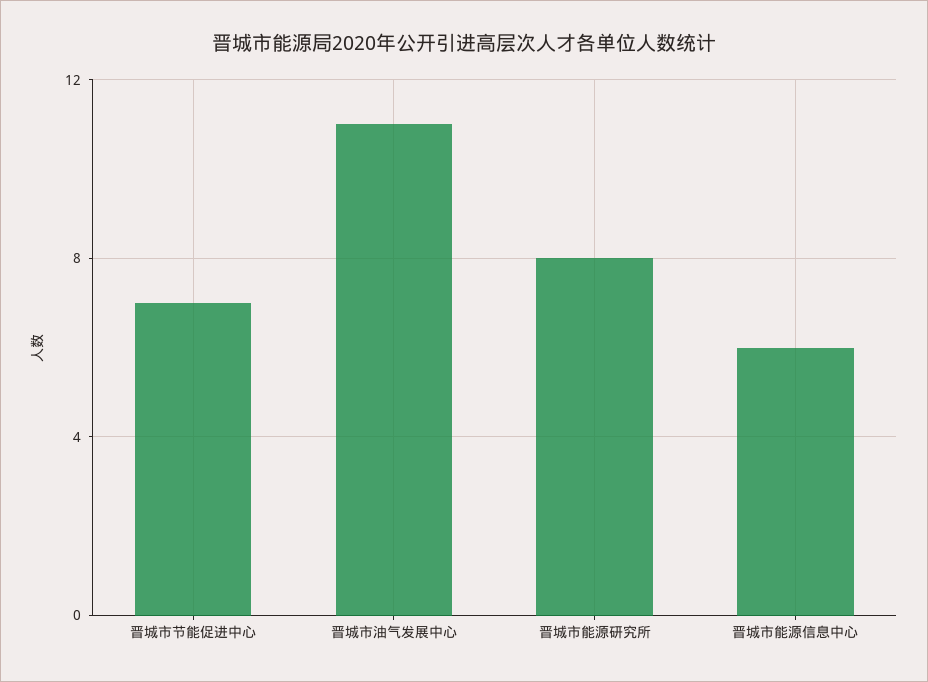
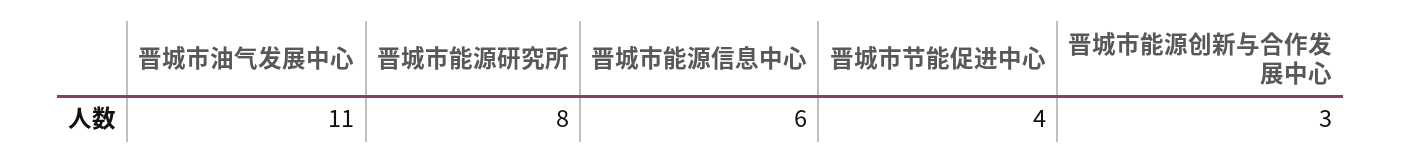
晋城市节能促进中心: 7 -> 4
晋城市能源创新与合作发展中心: none -> 3

